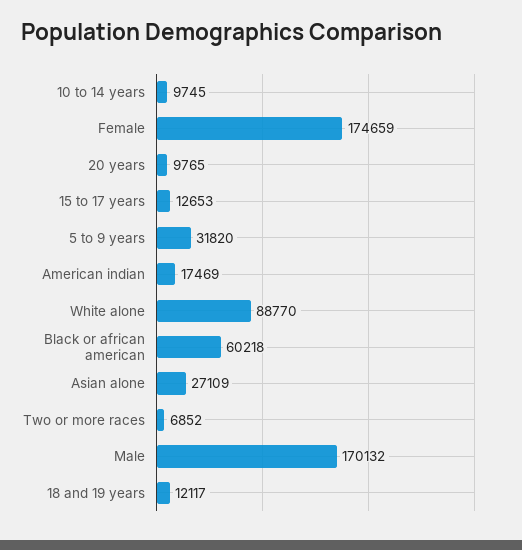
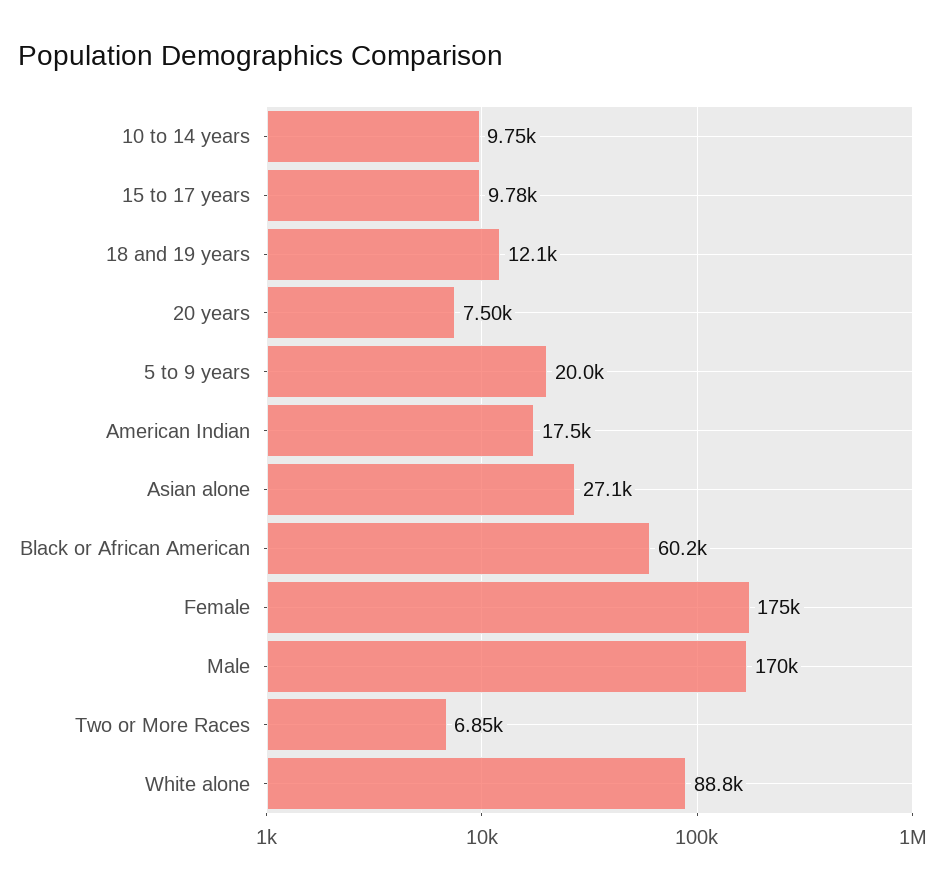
20 years: 9765 -> 7500
15 to 17 years: 12653 -> 9780
5 to 9 years: 31820 -> 20000

